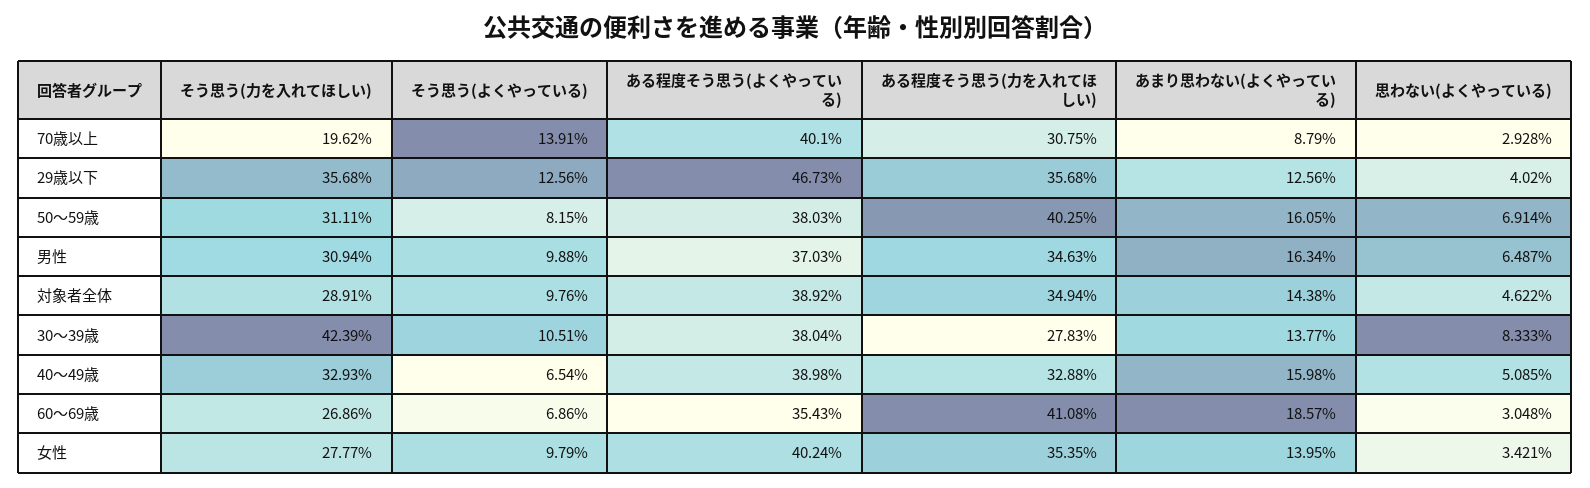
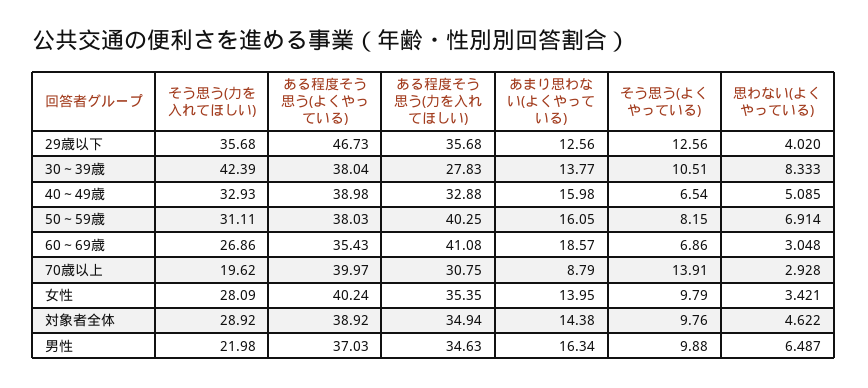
ある程度そう思う(よくやっている), 70歳以上: 40.1 -> 39.97
そう思う(力を入れてほしい), 男性: 30.94 -> 21.98
そう思う(力を入れてほしい), 対象者全体: 28.91 -> 28.92
そう思う(力を入れてほしい), 女性: 27.77 -> 28.09

